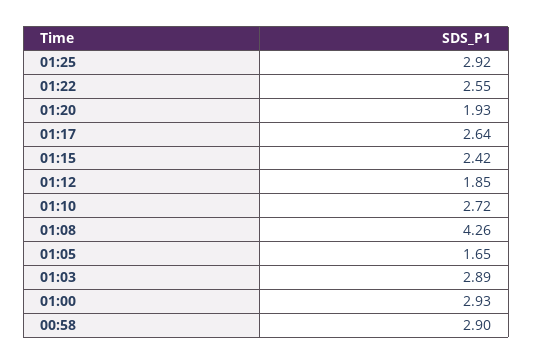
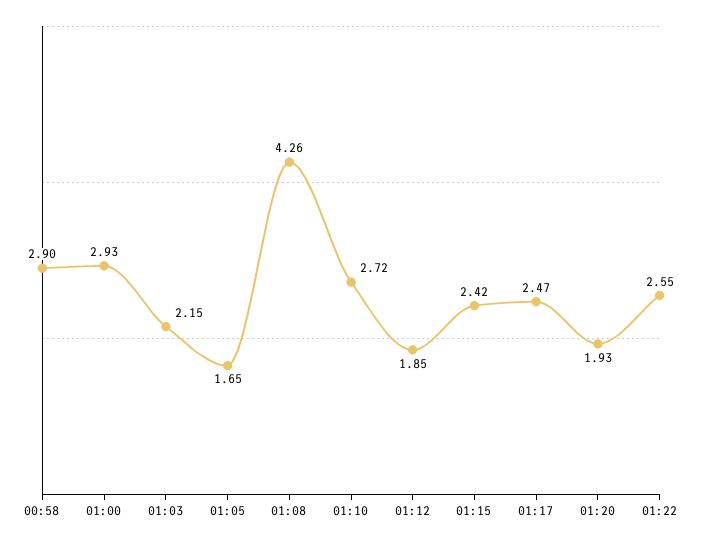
01:25: 2.92 -> none
01:17: 2.64 -> 2.47
01:03: 2.89 -> 2.15

